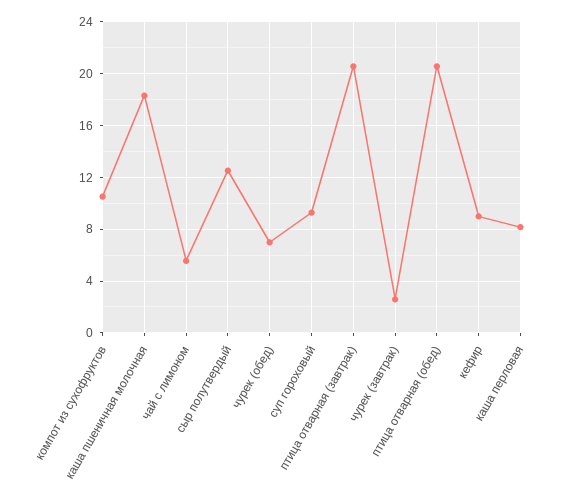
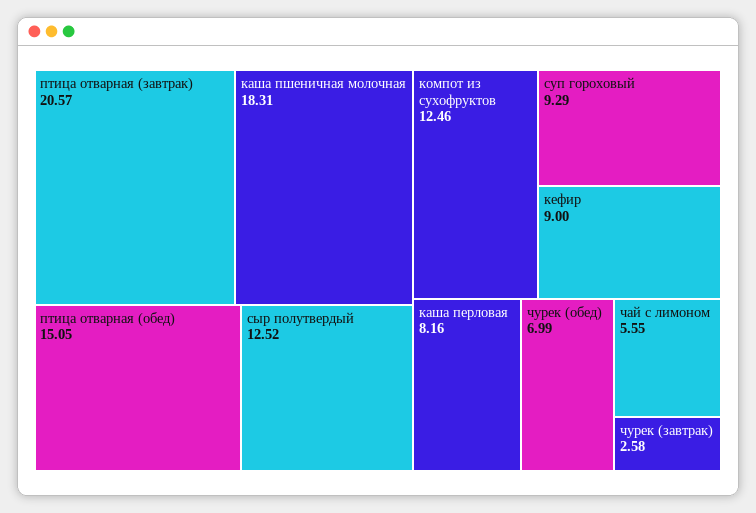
компот из сухофруктов: 10.5 -> 12.46
птица отварная (обед): 20.5 -> 15.05

